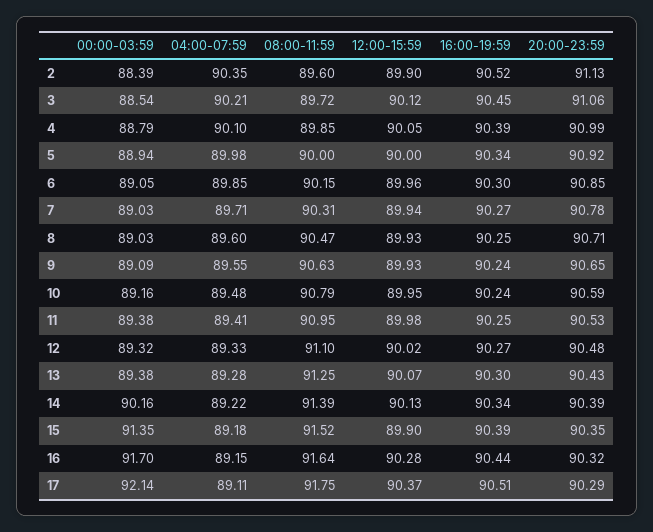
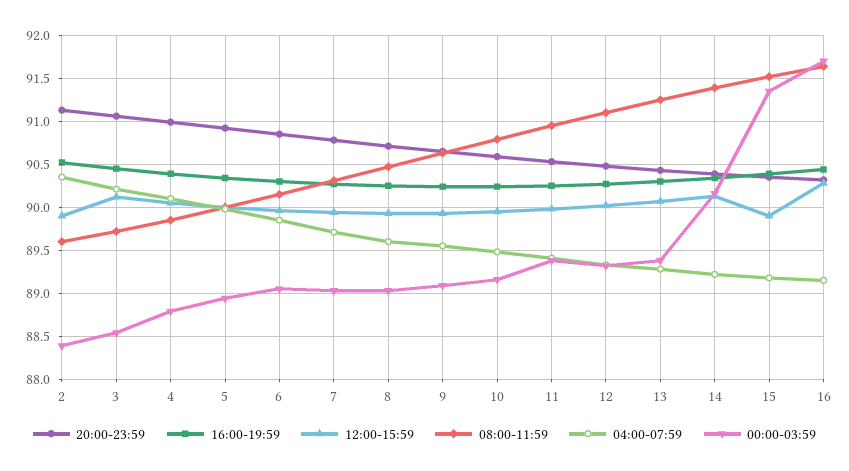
00:00-03:59, 17: 92.14 -> none
04:00-07:59, 17: 89.11 -> none
08:00-11:59, 17: 91.75 -> none
12:00-15:59, 17: 90.37 -> none
16:00-19:59, 17: 90.51 -> none
20:00-23:59, 17: 90.29 -> none

